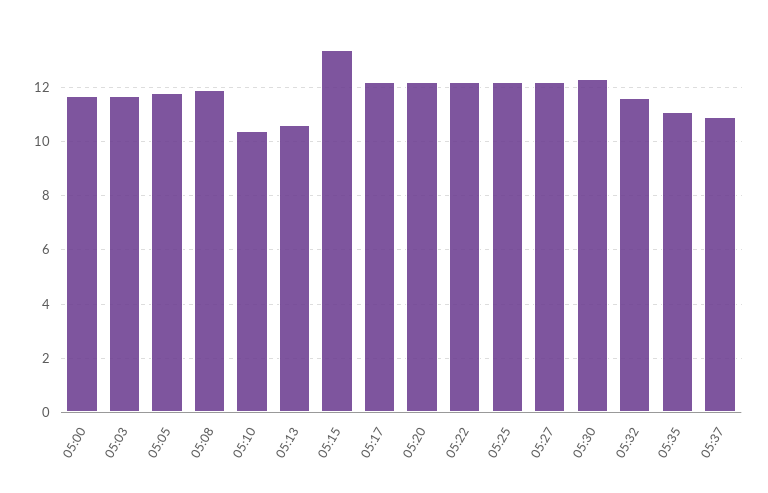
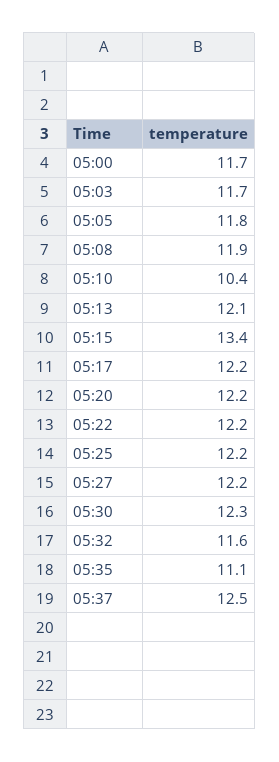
05:13: 10.5 -> 12.1
05:37: 11 -> 12.5

